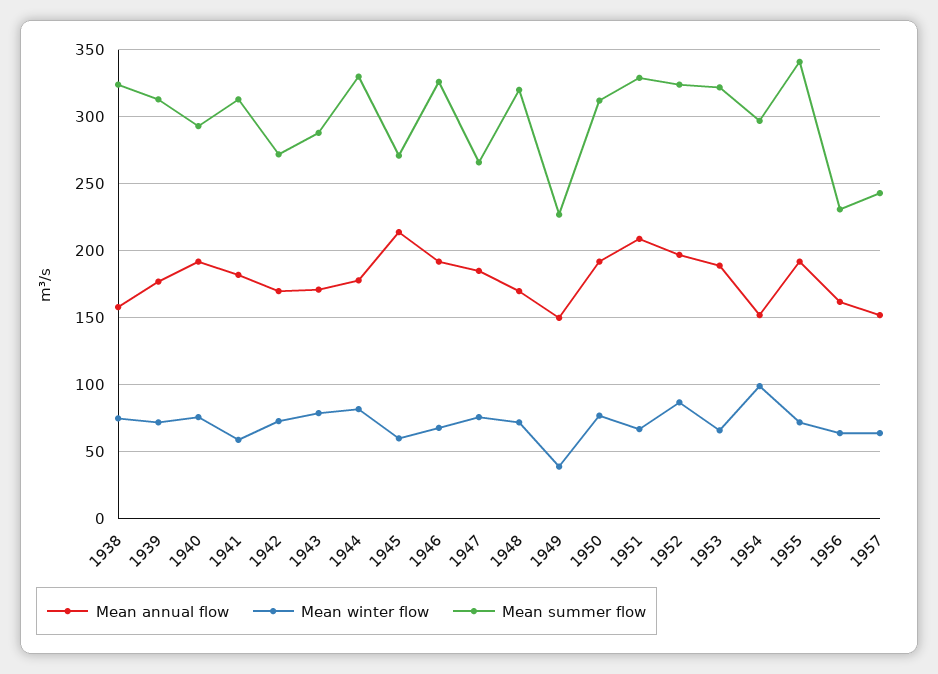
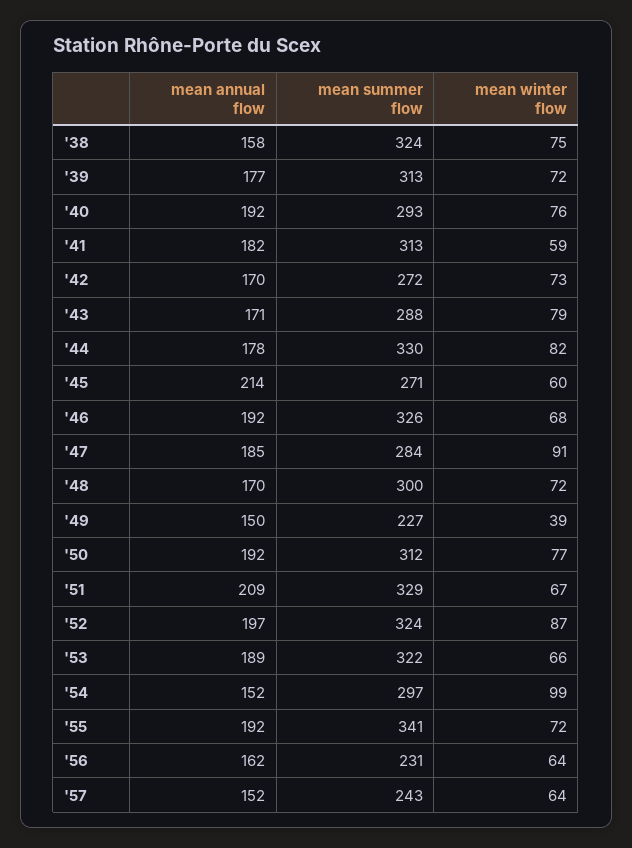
Mean winter flow, 1947: 75 -> 91
Mean summer flow, 1947: 265 -> 284
Mean summer flow, 1948: 320 -> 300

